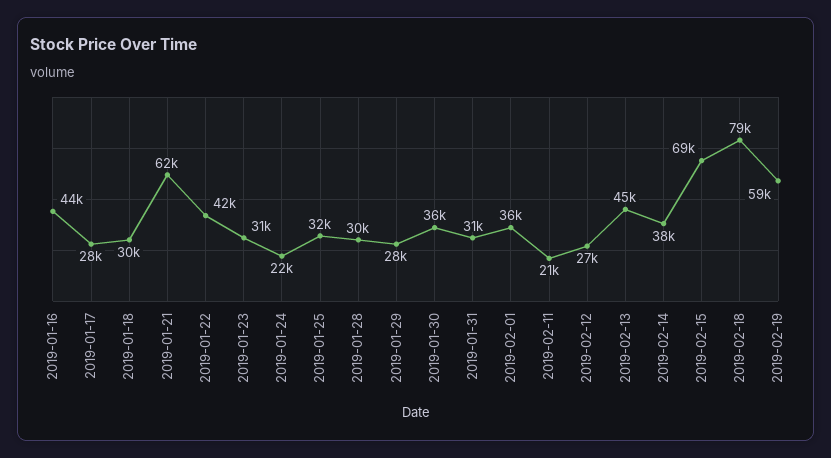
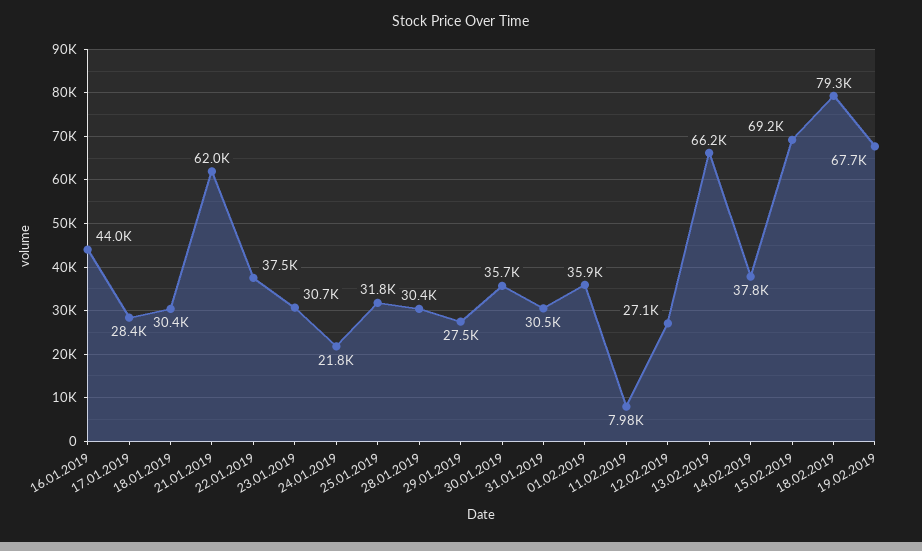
2019-01-22: 42000 -> 37500
2019-02-11: 21000 -> 7980
2019-02-13: 45000 -> 66200
2019-02-19: 59000 -> 67700

